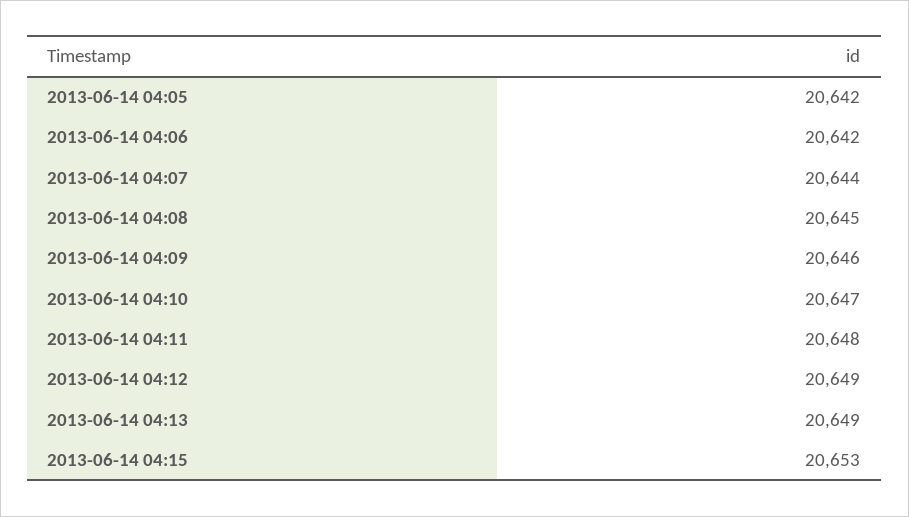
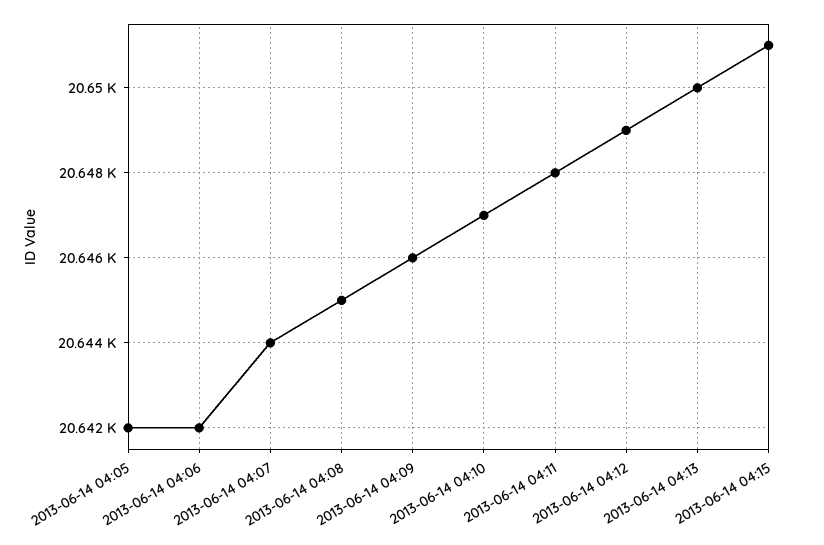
2013-06-14 04:13: 20649 -> 20650
2013-06-14 04:15: 20653 -> 20651

